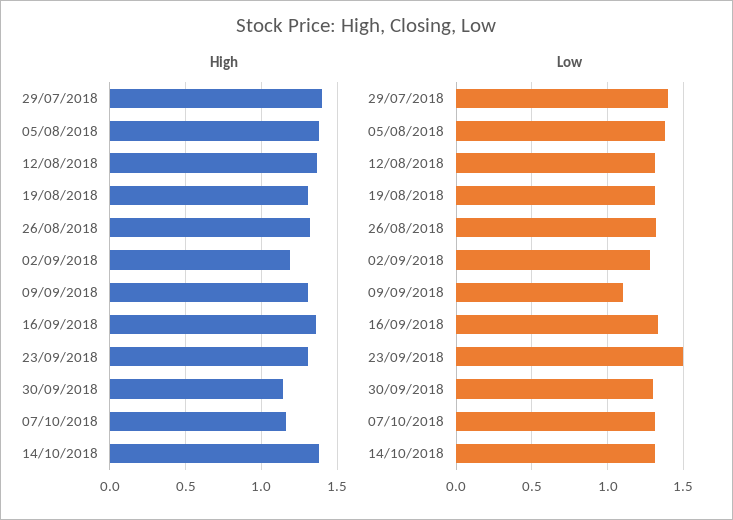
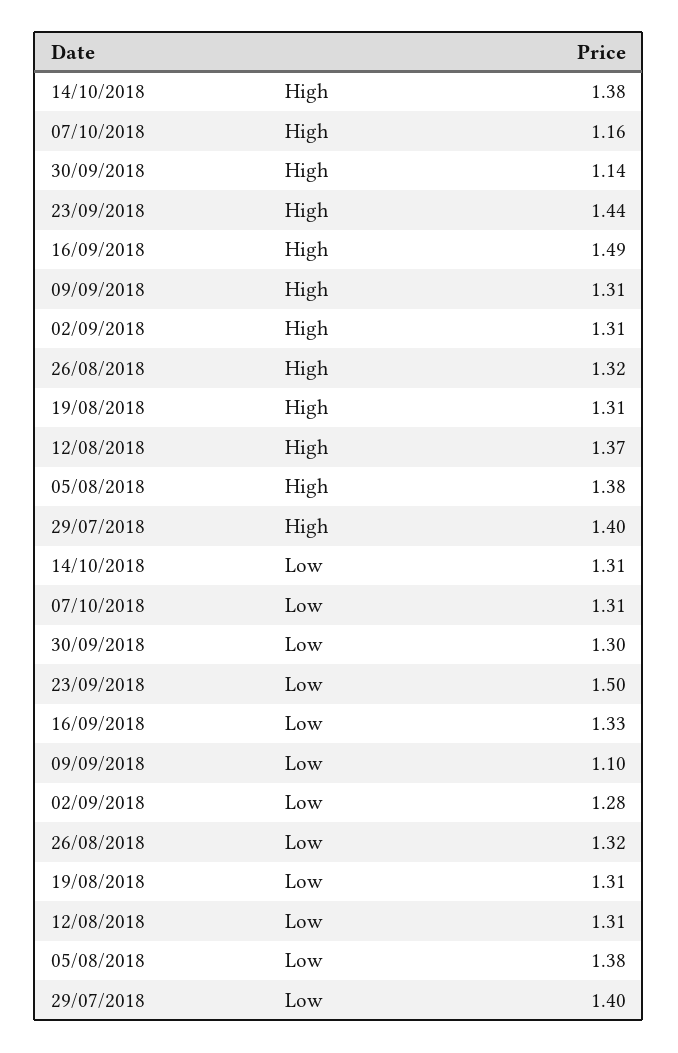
High, 02/09/2018: 1.2 -> 1.31
High, 16/09/2018: 1.35 -> 1.49
High, 23/09/2018: 1.3 -> 1.44

